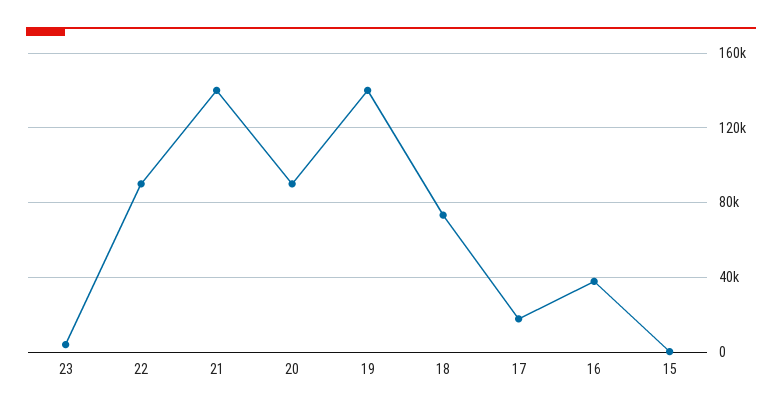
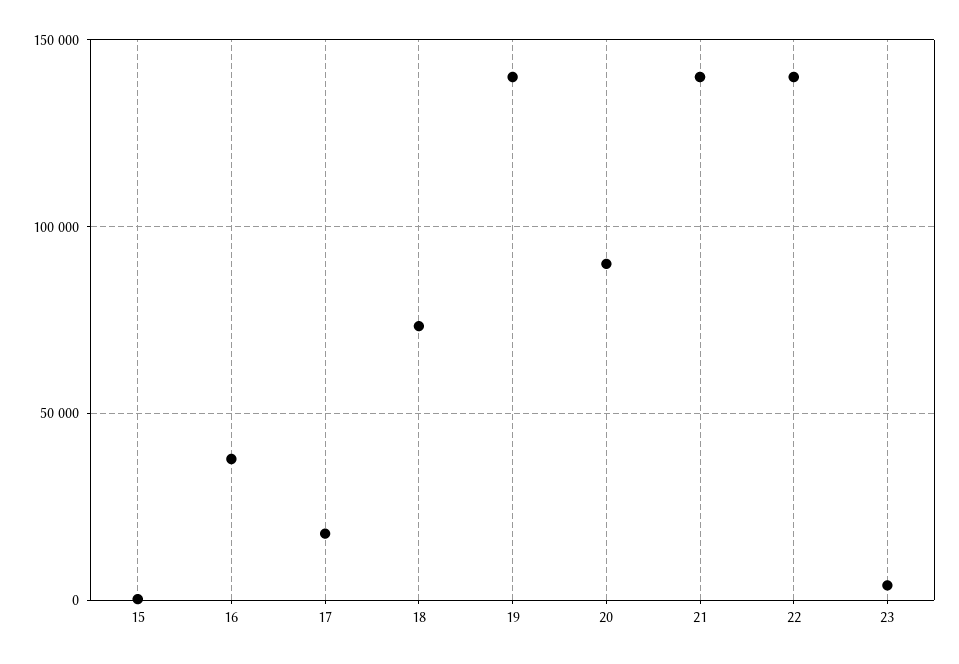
22: 90000 -> 140000

